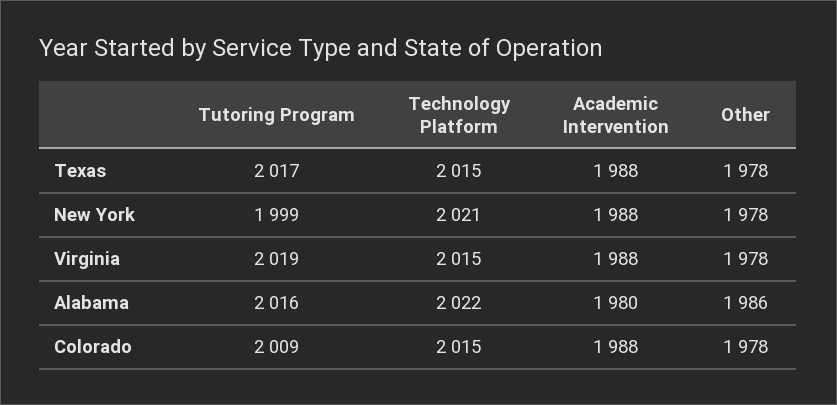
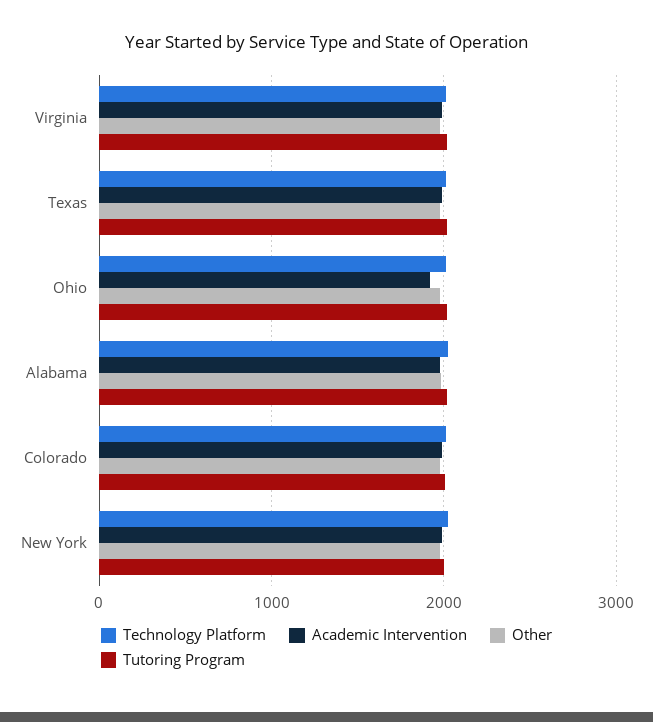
Technology Platform, Ohio: none -> 2000
Academic Intervention, Ohio: none -> 1900
Other, Ohio: none -> 2000
Tutoring Program, Ohio: none -> 2000

